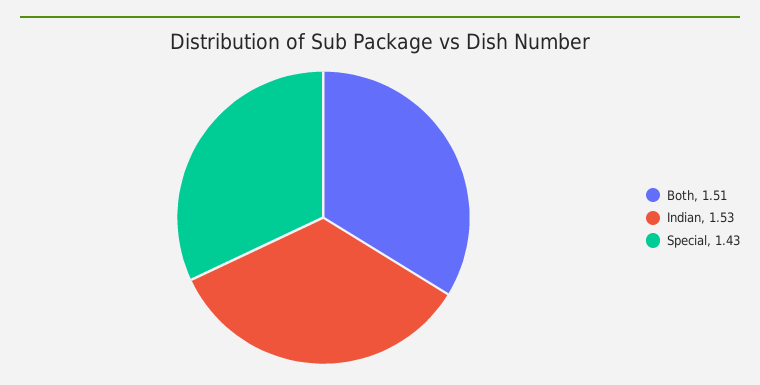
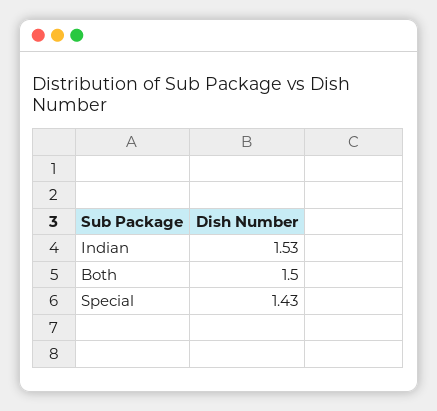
Both: 1.51 -> 1.5

